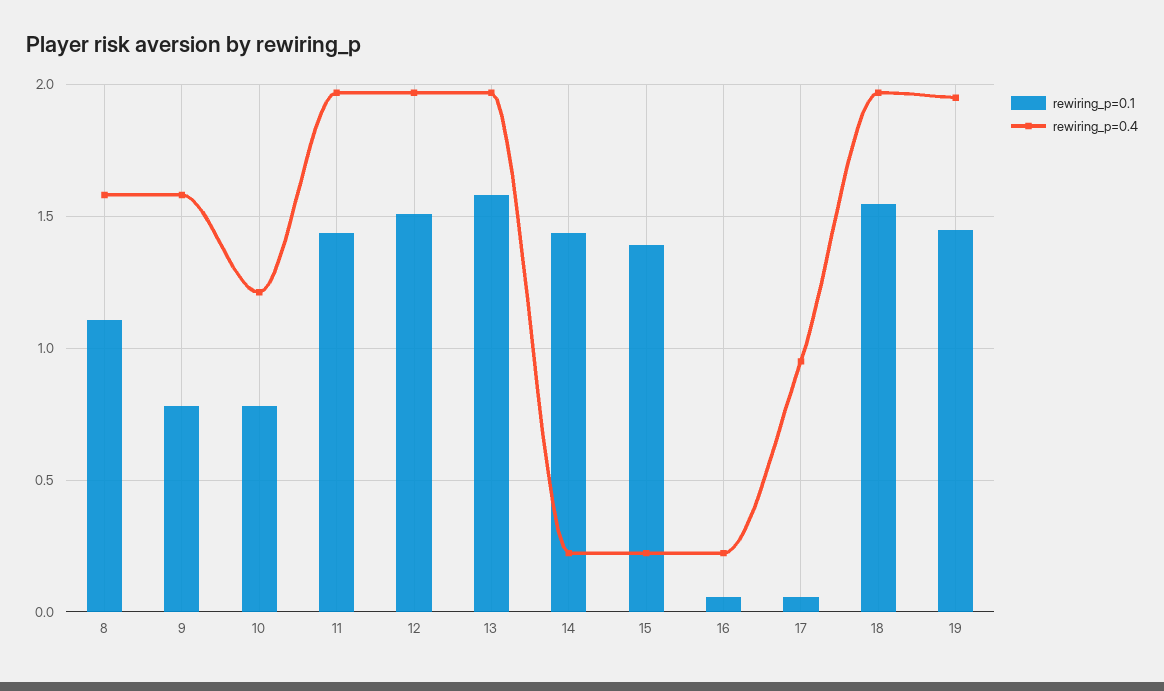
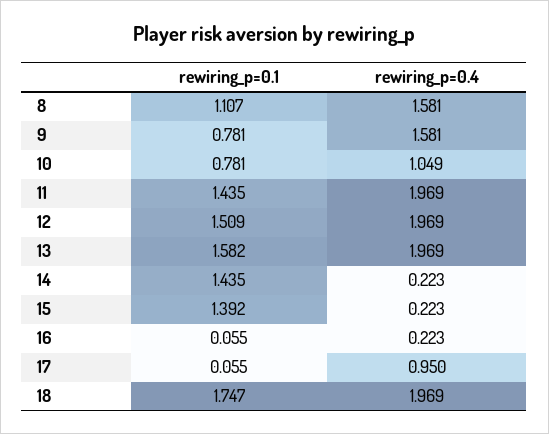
rewiring_p=0.4, 10: 1.2 -> 1.049
rewiring_p=0.1, 18: 1.55 -> 1.747
rewiring_p=0.1, 19: 1.45 -> none
rewiring_p=0.4, 19: 1.95 -> none

